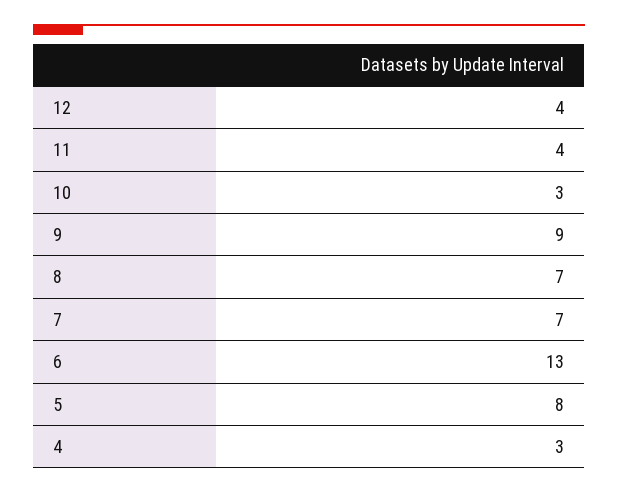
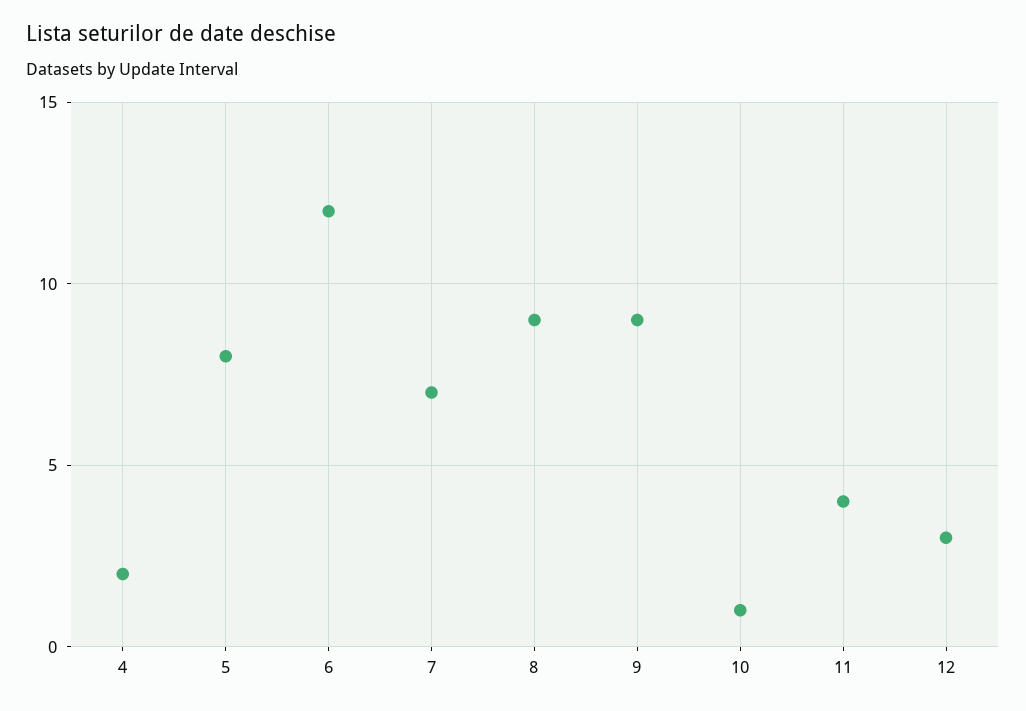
12: 4 -> 3
10: 3 -> 1
8: 7 -> 9
6: 13 -> 12
4: 3 -> 2

